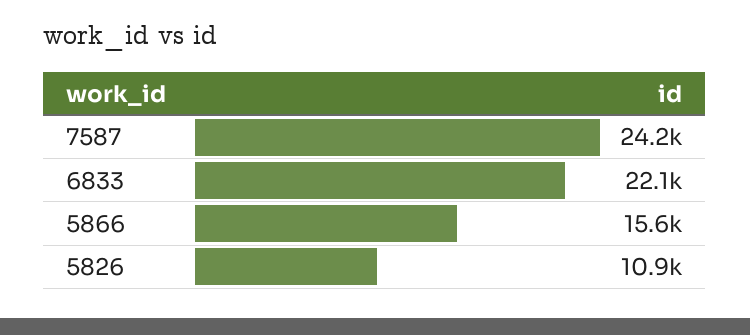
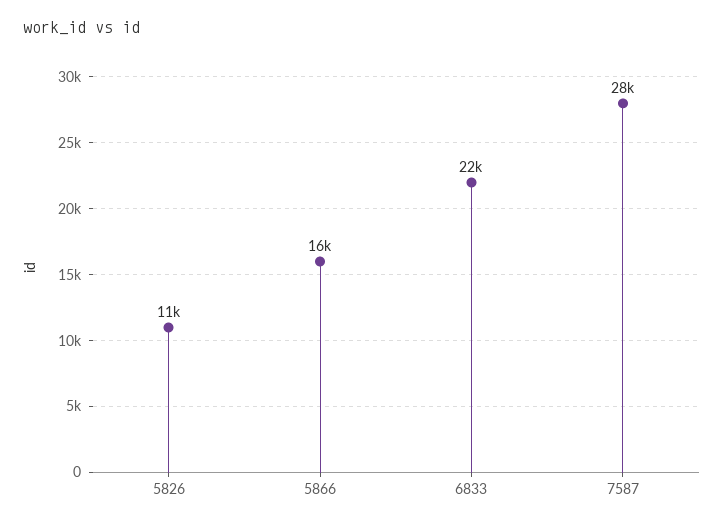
7587: 24200 -> 28000

